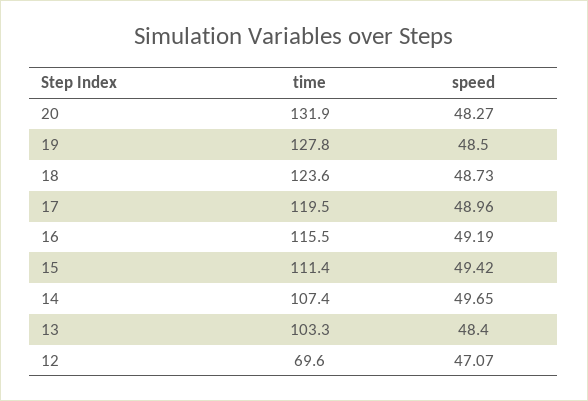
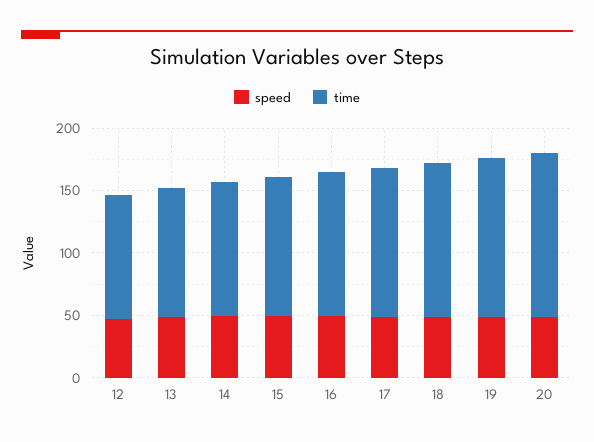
time, 12: 69.6 -> 100

